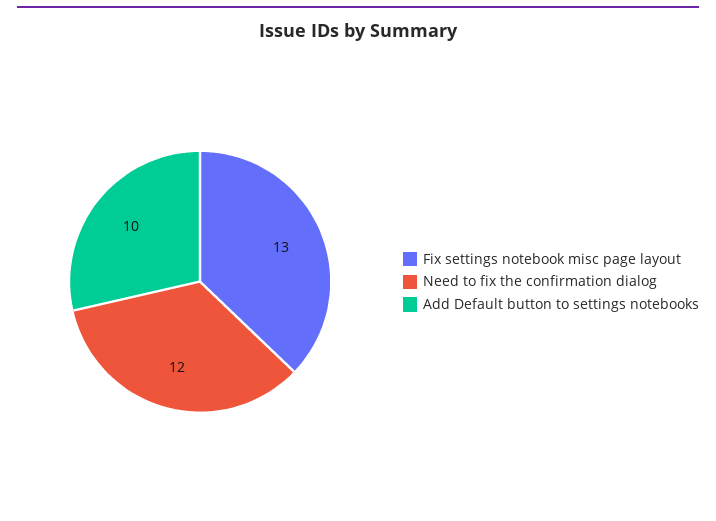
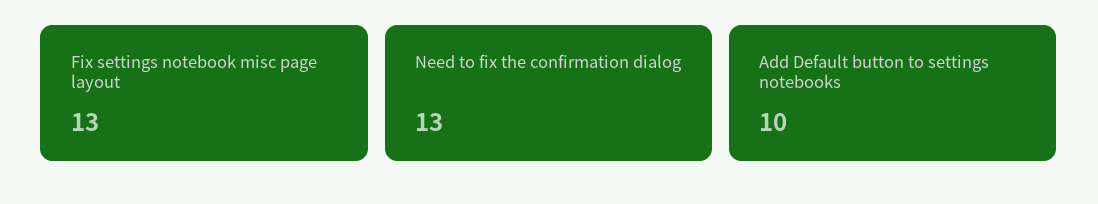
Need to fix the confirmation dialog: 12 -> 13

